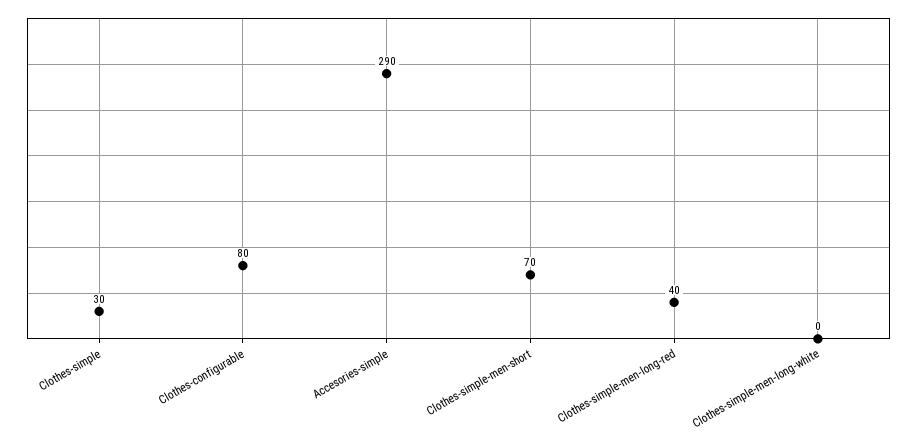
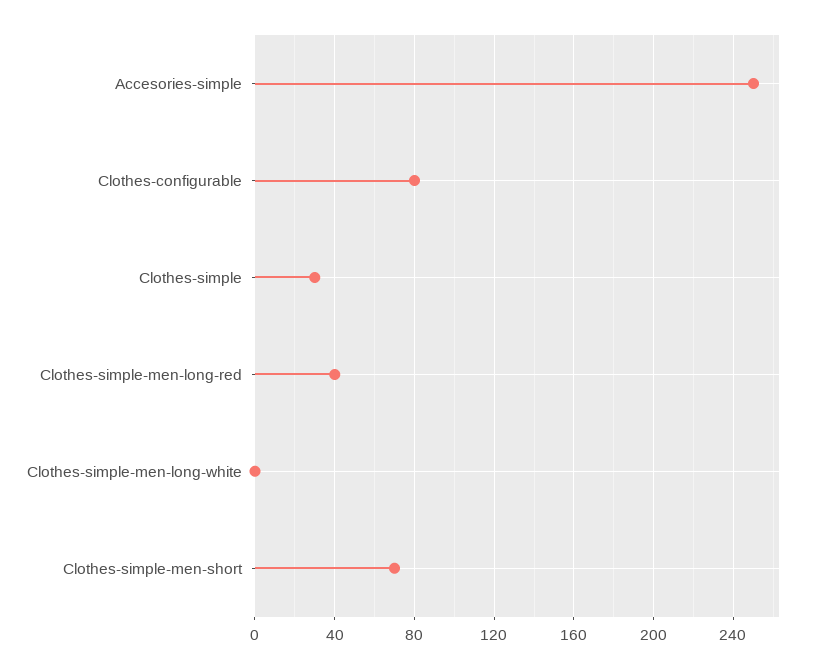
Accesories-simple: 290 -> 250

